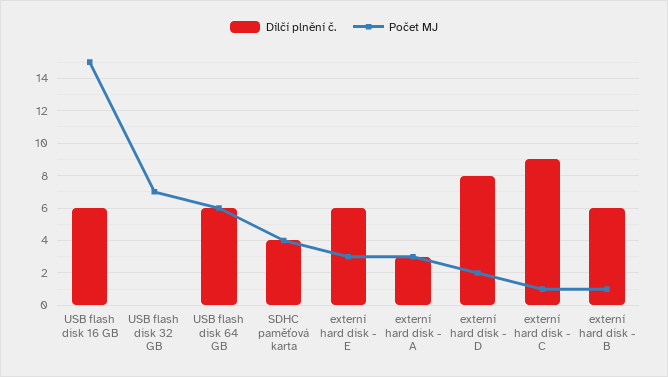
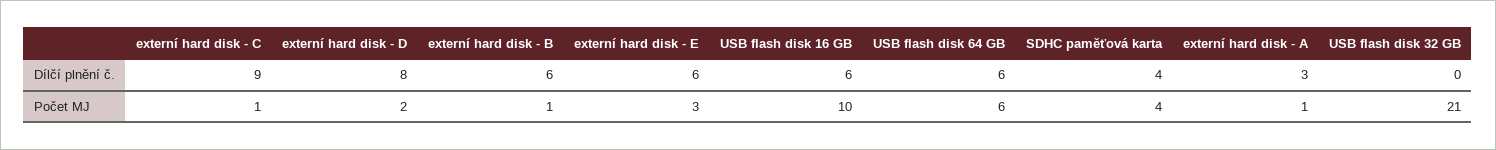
Počet MJ, USB flash disk 16 GB: 15 -> 10
Počet MJ, USB flash disk 32 GB: 7 -> 21
Počet MJ, externí hard disk - A: 3 -> 1

